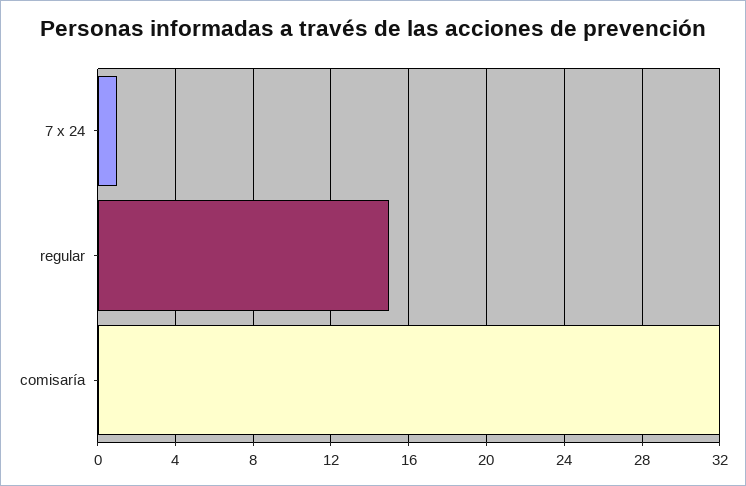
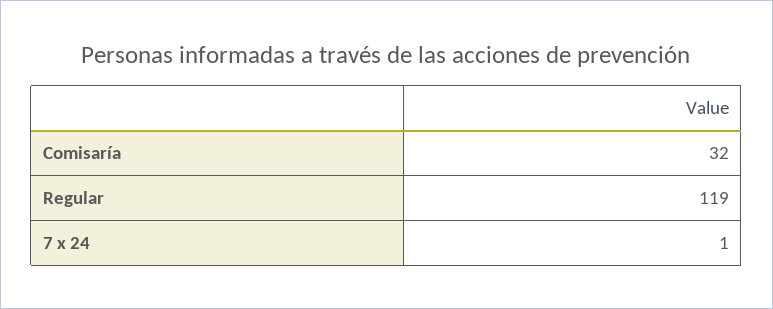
regular: 15 -> 119

